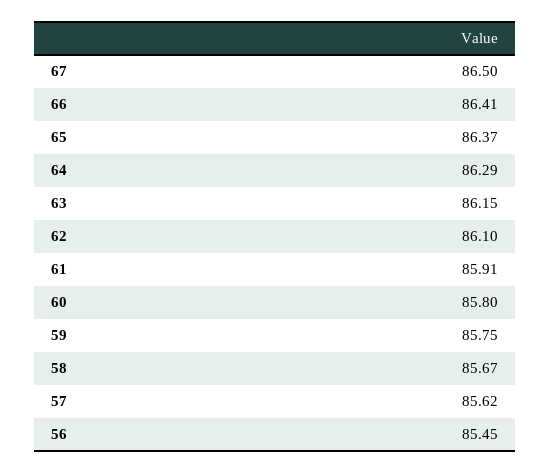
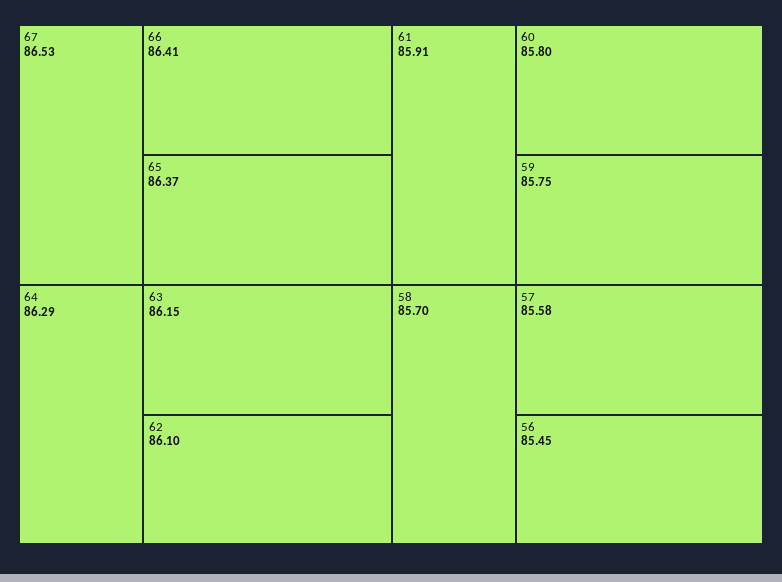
67: 86.5 -> 86.53
58: 85.67 -> 85.7
57: 85.62 -> 85.58

